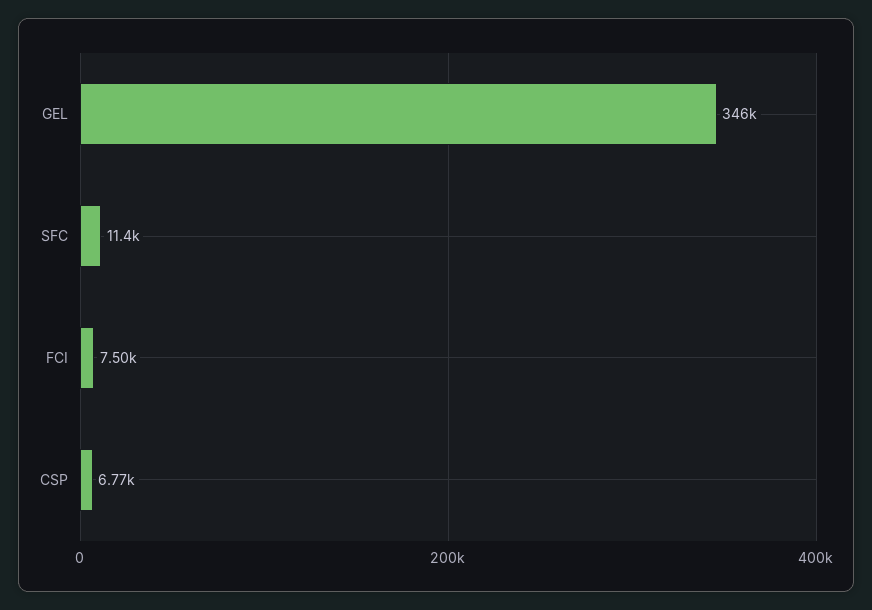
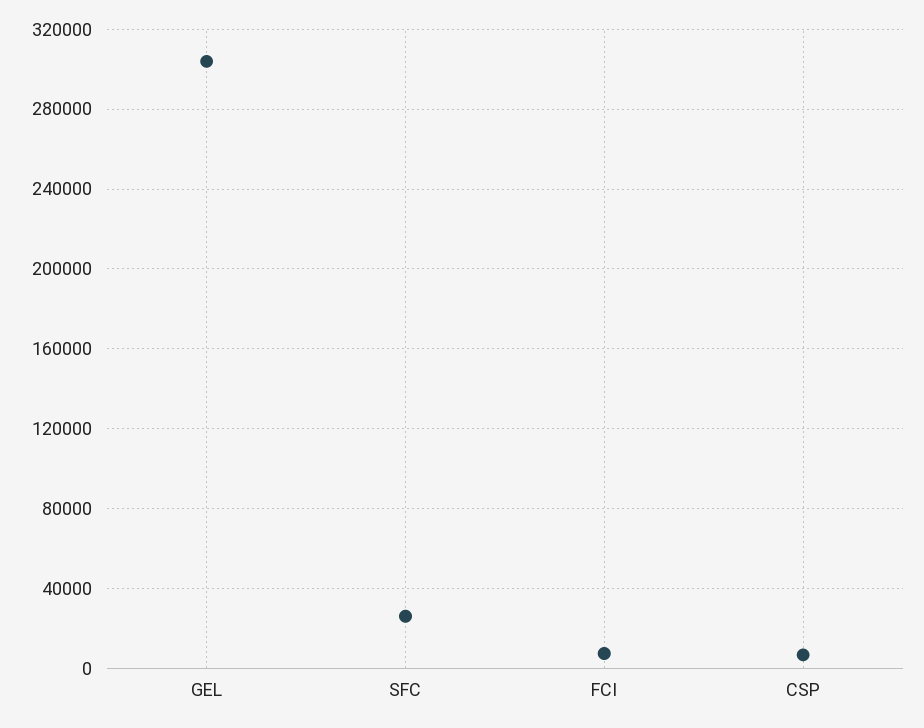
GEL: 346000 -> 305000
SFC: 11400 -> 25000

